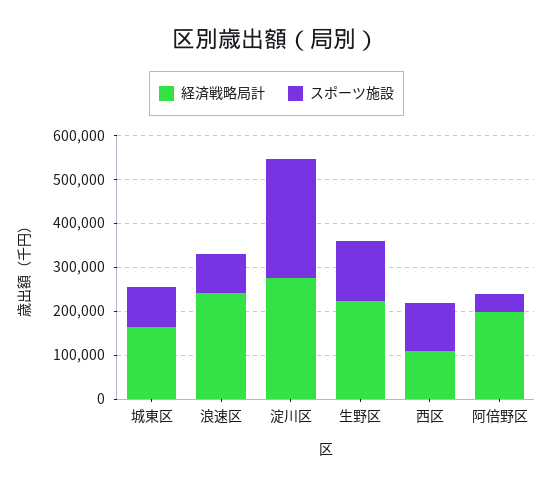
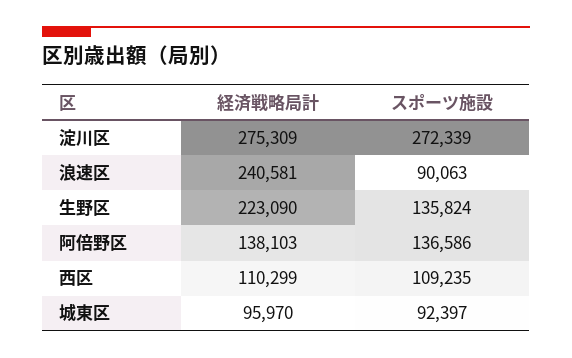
経済戦略局計, 城東区: 160000 -> 95970
経済戦略局計, 阿倍野区: 200000 -> 138103
スポーツ施設, 阿倍野区: 40000 -> 136586

